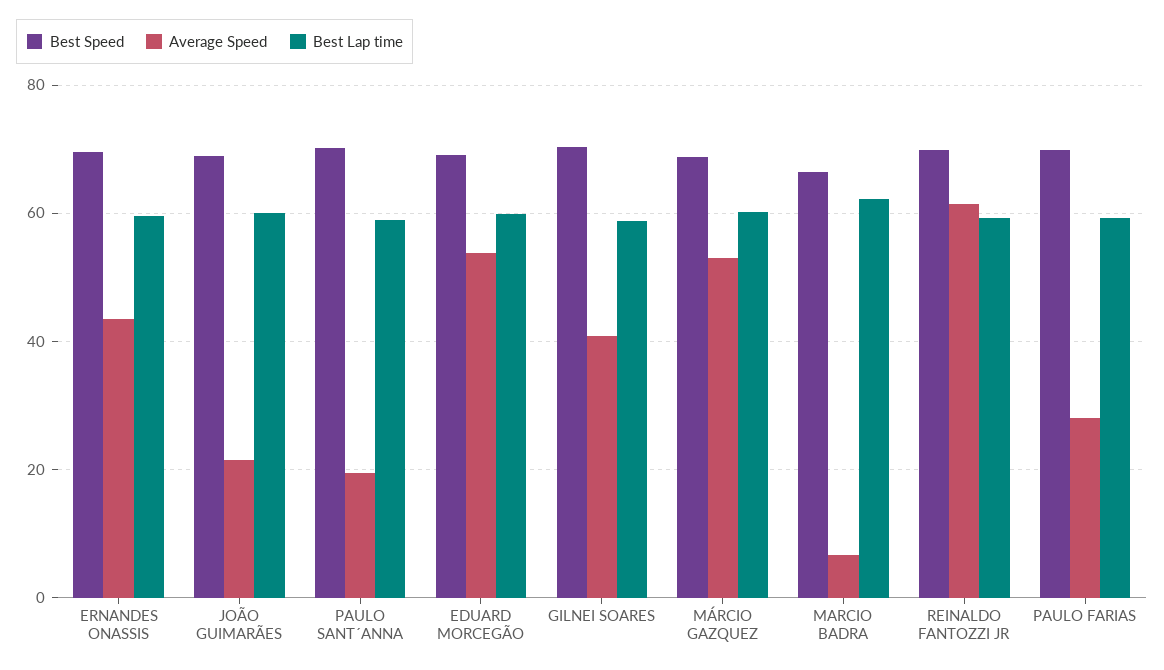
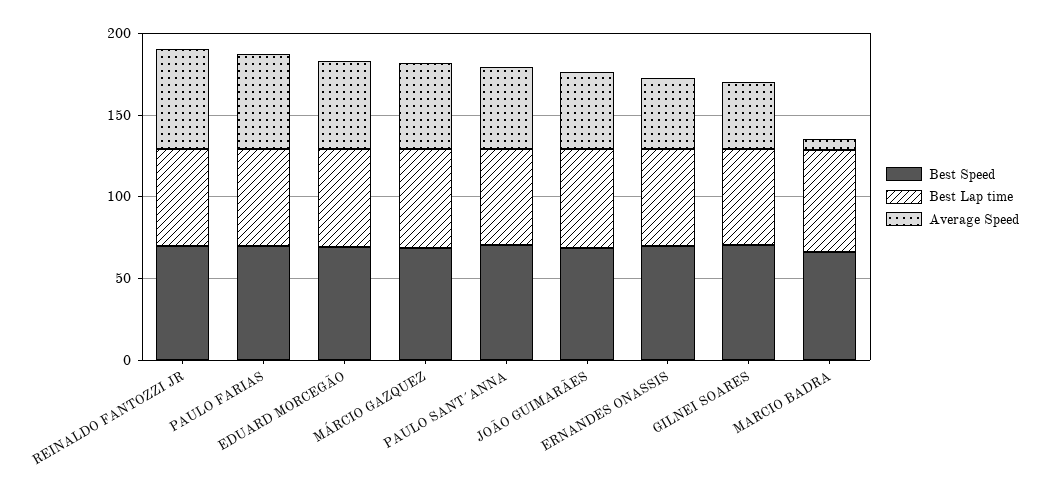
Average Speed, JOÃO GUIMARÃES: 22 -> 50
Average Speed, PAULO SANT´ANNA: 20 -> 50
Average Speed, PAULO FARIAS: 28 -> 60

